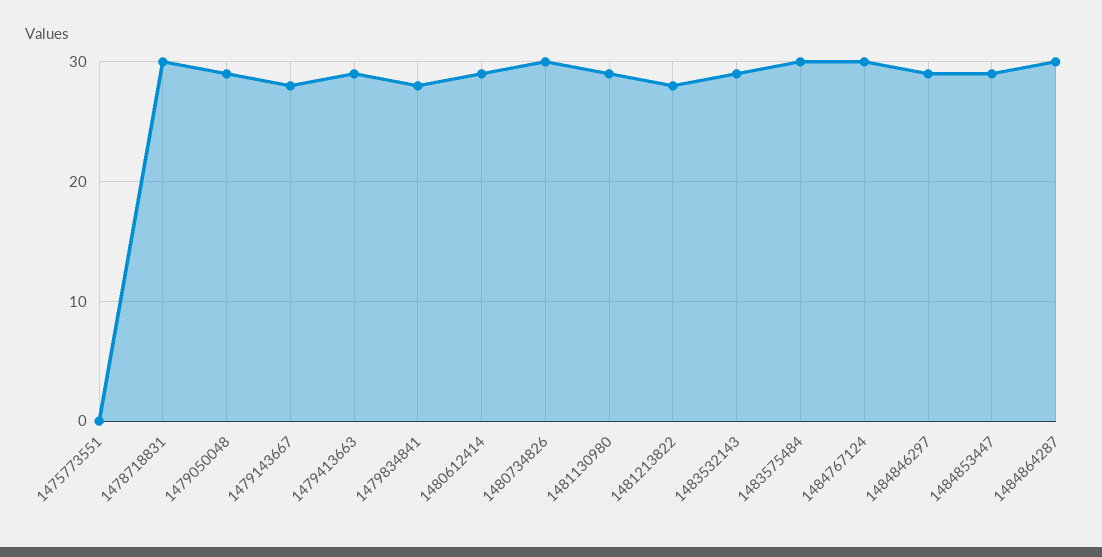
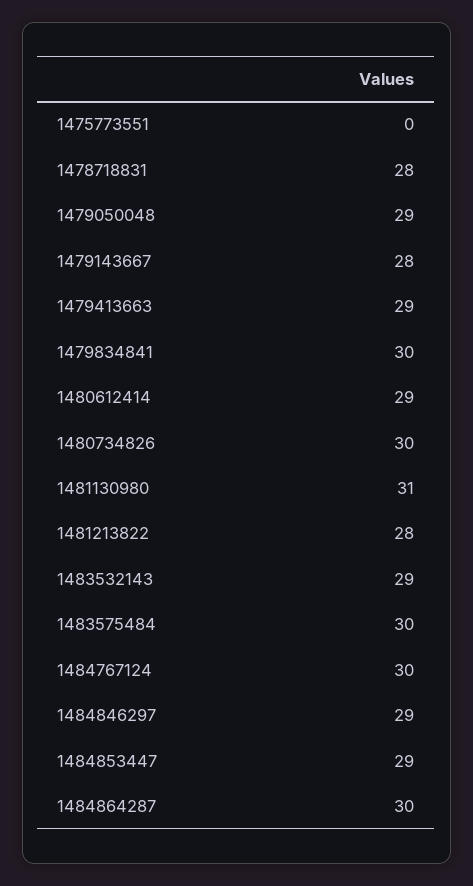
1478718831: 30 -> 28
1479834841: 28 -> 30
1481130980: 29 -> 31

